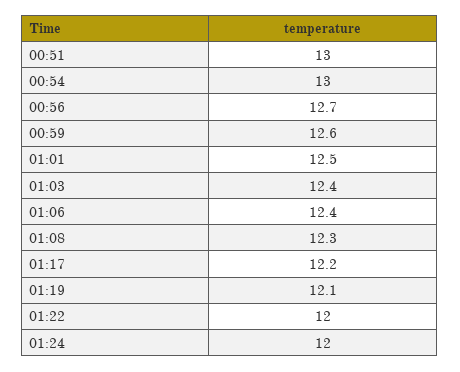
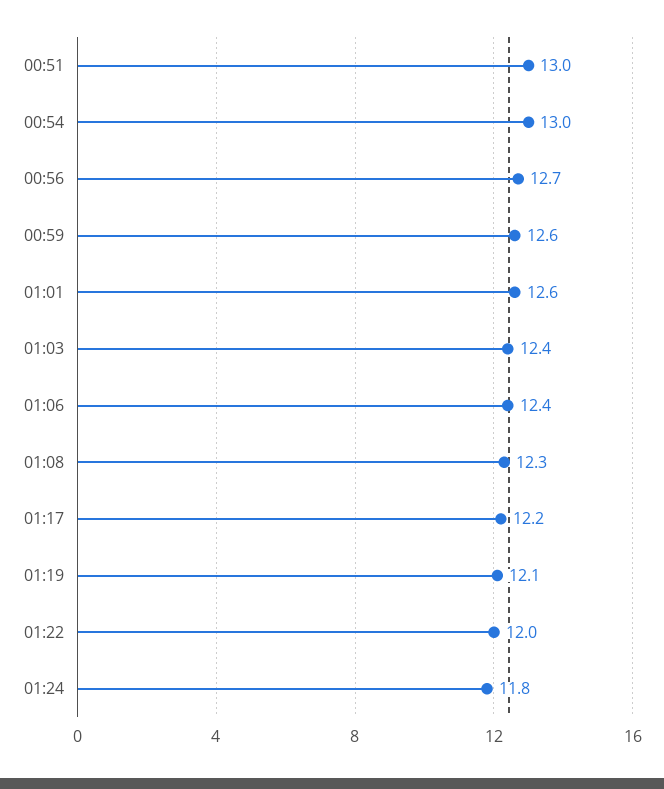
01:01: 12.5 -> 12.6
01:24: 12 -> 11.8

